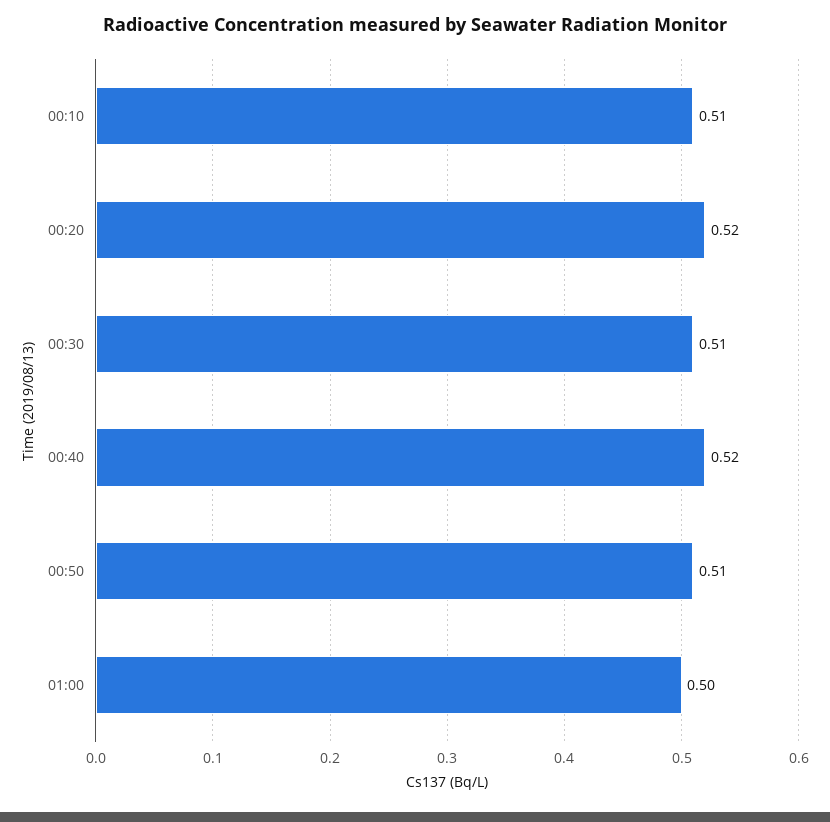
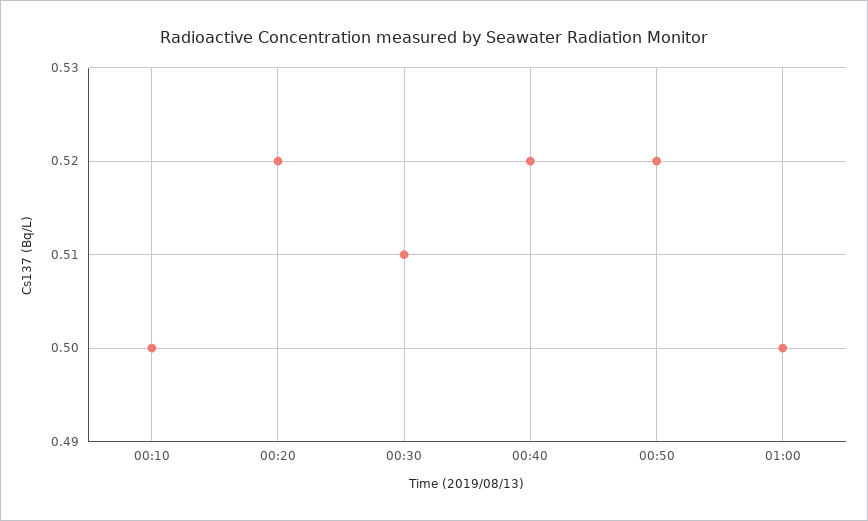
00:10: 0.51 -> 0.5
00:50: 0.51 -> 0.52

